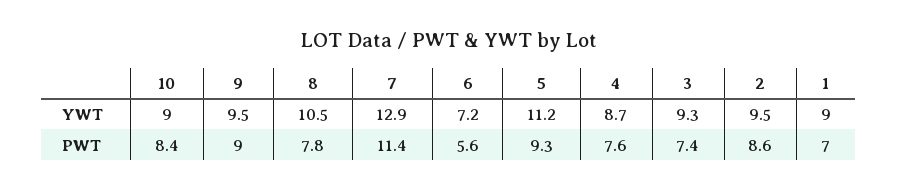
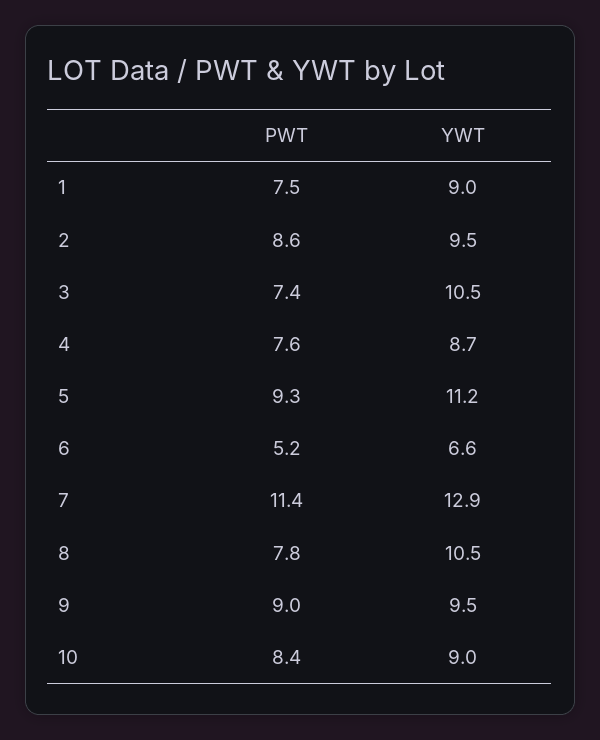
6, YWT: 7.2 -> 6.6
3, YWT: 9.3 -> 10.5
6, PWT: 5.6 -> 5.2
1, PWT: 7 -> 7.5

